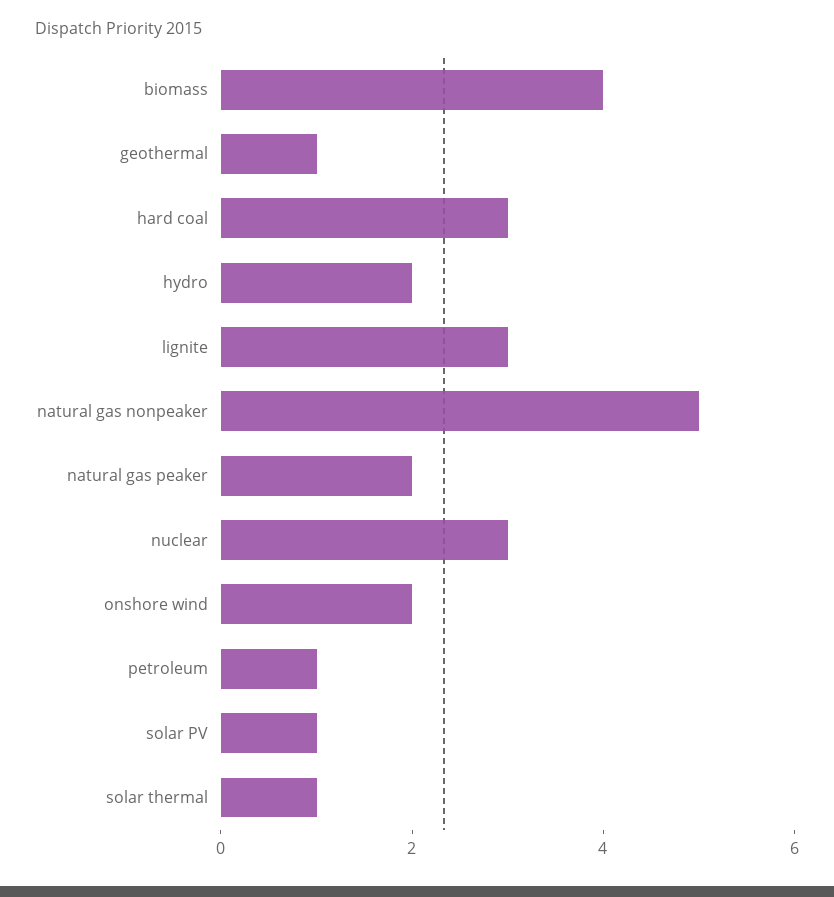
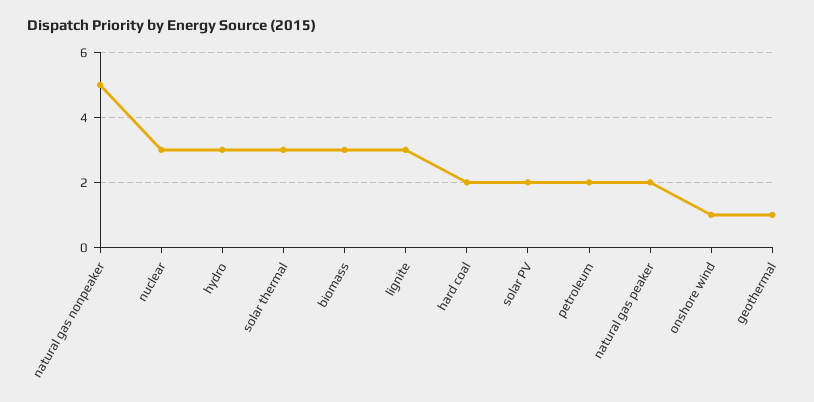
biomass: 4 -> 3
hard coal: 3 -> 2
hydro: 2 -> 3
onshore wind: 2 -> 1
petroleum: 1 -> 2
solar PV: 1 -> 2
solar thermal: 1 -> 3

